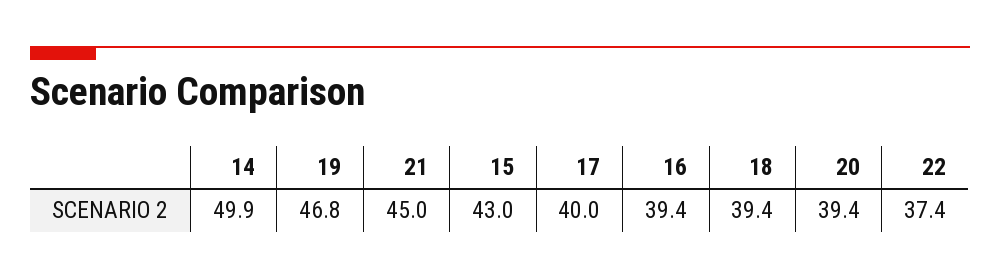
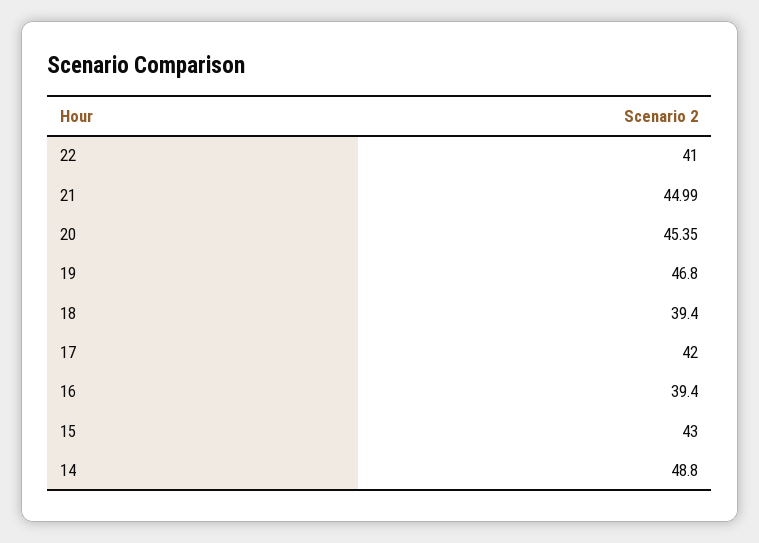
14: 49.9 -> 48.8
17: 40 -> 42
20: 39.4 -> 45.35
22: 37.4 -> 41

